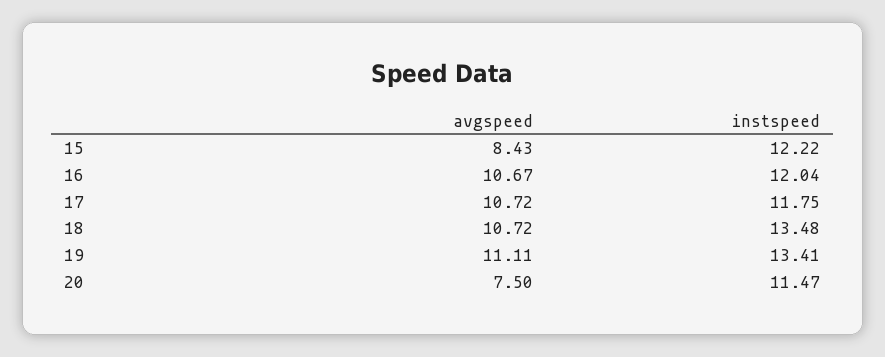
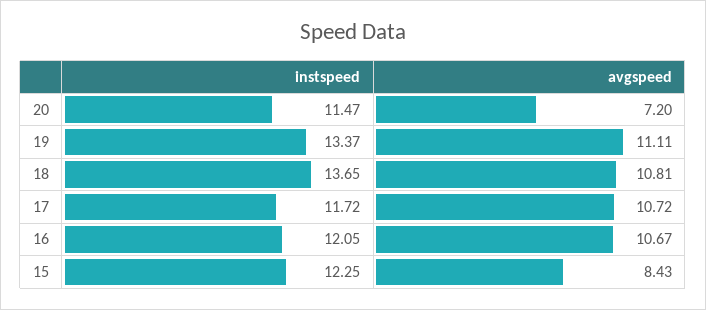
instspeed, 15: 12.22 -> 12.25
instspeed, 16: 12.04 -> 12.05
instspeed, 17: 11.75 -> 11.72
avgspeed, 18: 10.72 -> 10.81
instspeed, 18: 13.48 -> 13.65
instspeed, 19: 13.41 -> 13.37
avgspeed, 20: 7.5 -> 7.2

